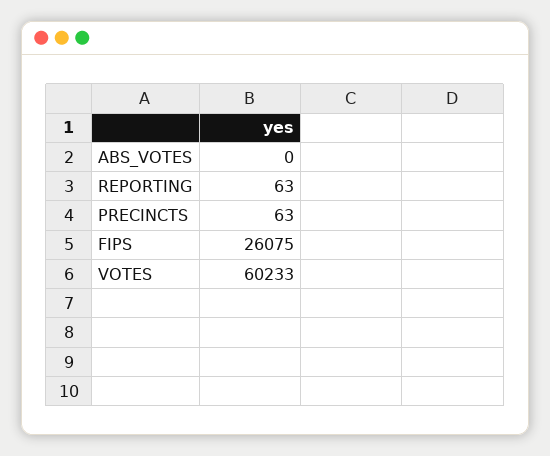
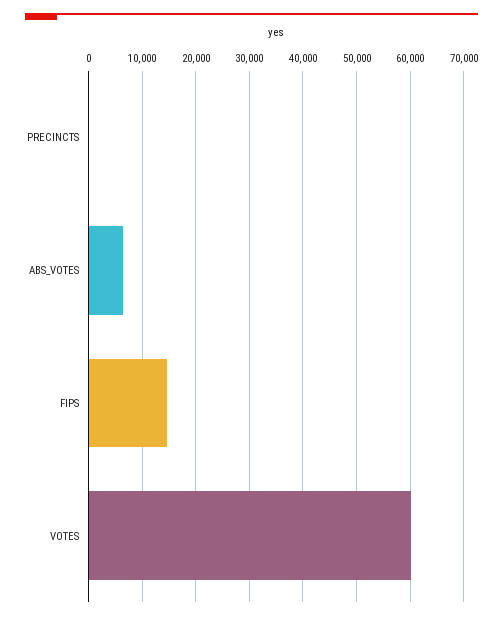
ABS_VOTES: 0 -> 6000
REPORTING: 63 -> none
FIPS: 26075 -> 14000

